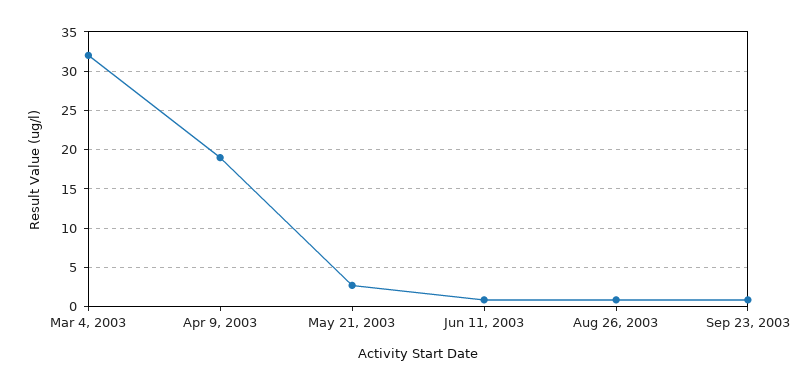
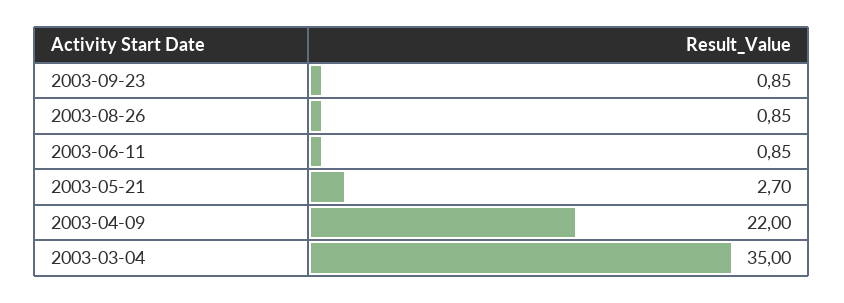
Mar 4, 2003: 32 -> 35
Apr 9, 2003: 19 -> 22

